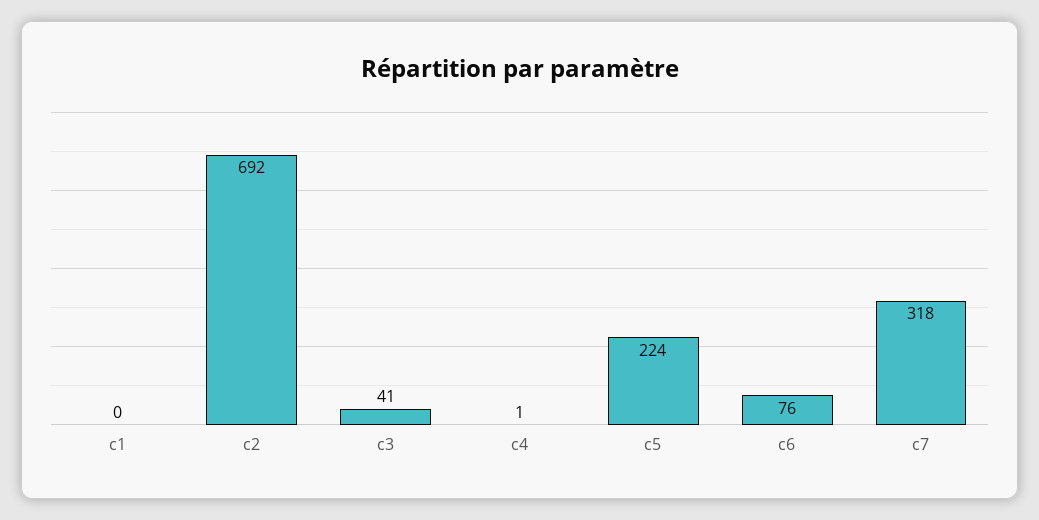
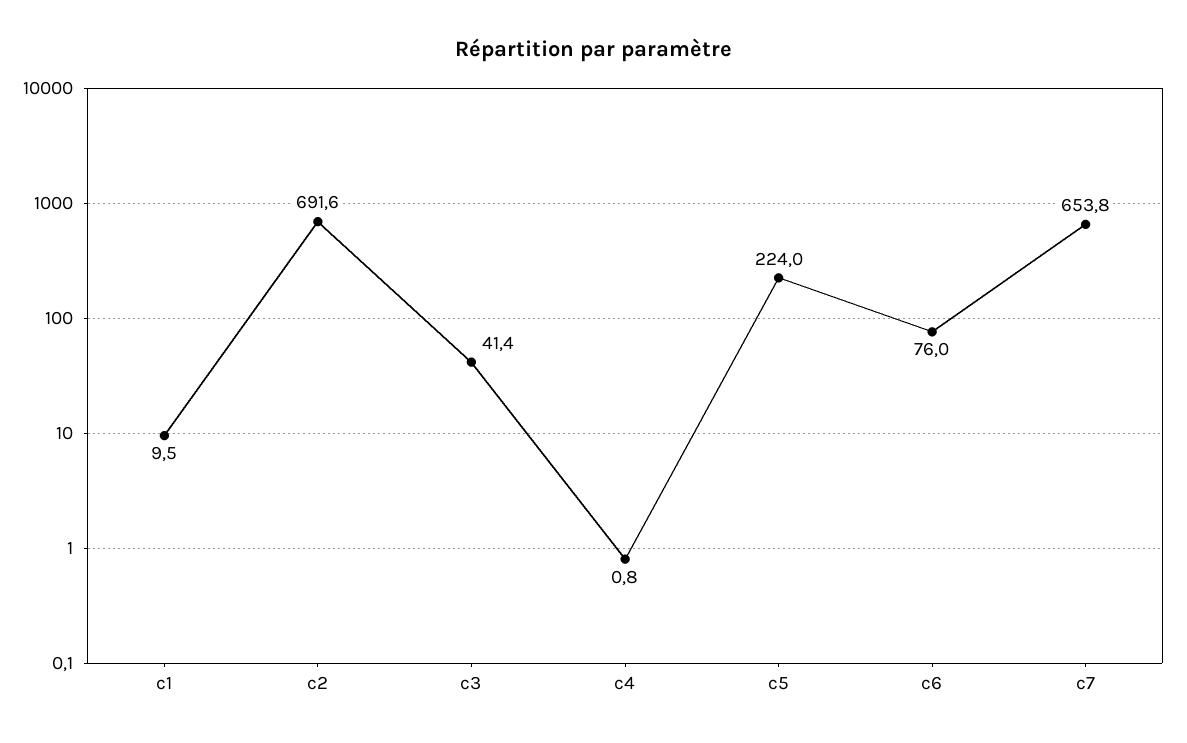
c1: 0 -> 9.5
c7: 318 -> 653.8

